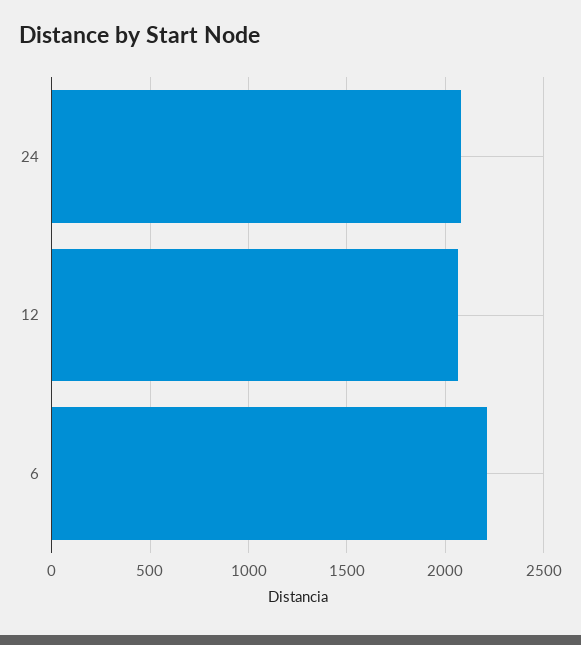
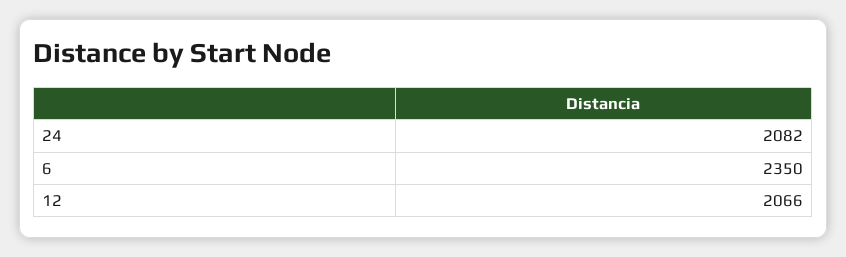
6: 2200 -> 2350

